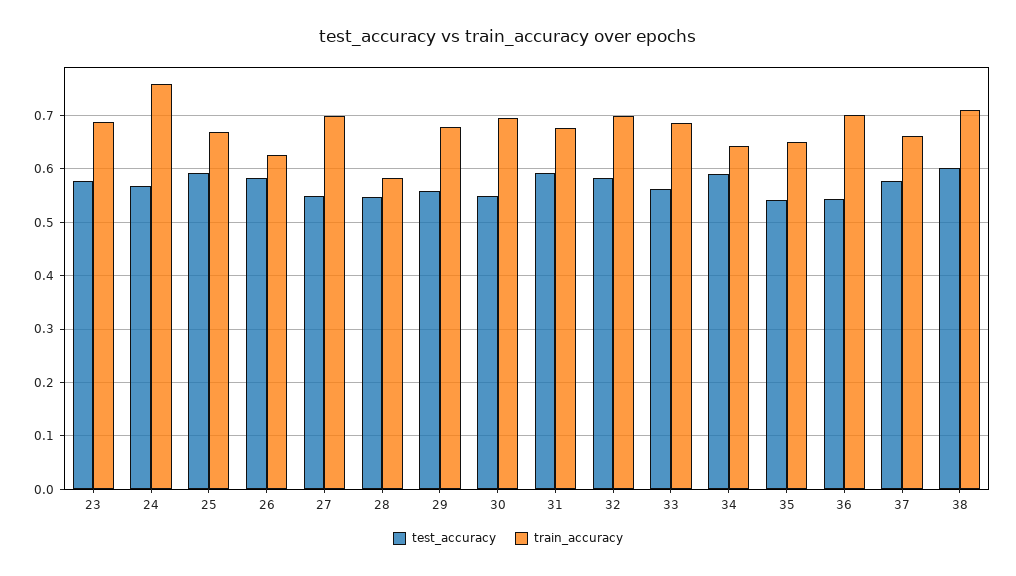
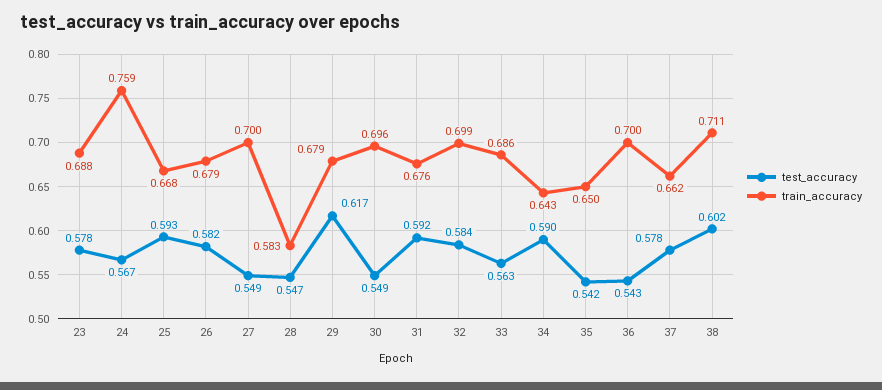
train_accuracy, 26: 0.62 -> 0.679
test_accuracy, 29: 0.56 -> 0.617

